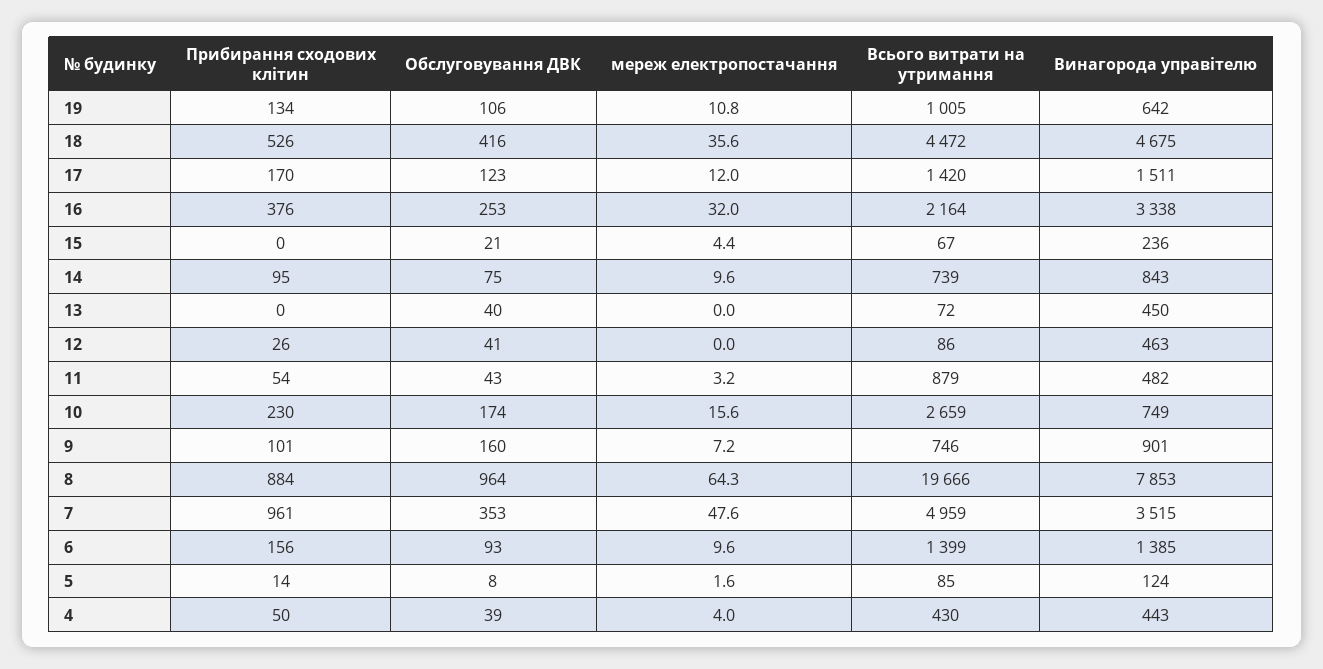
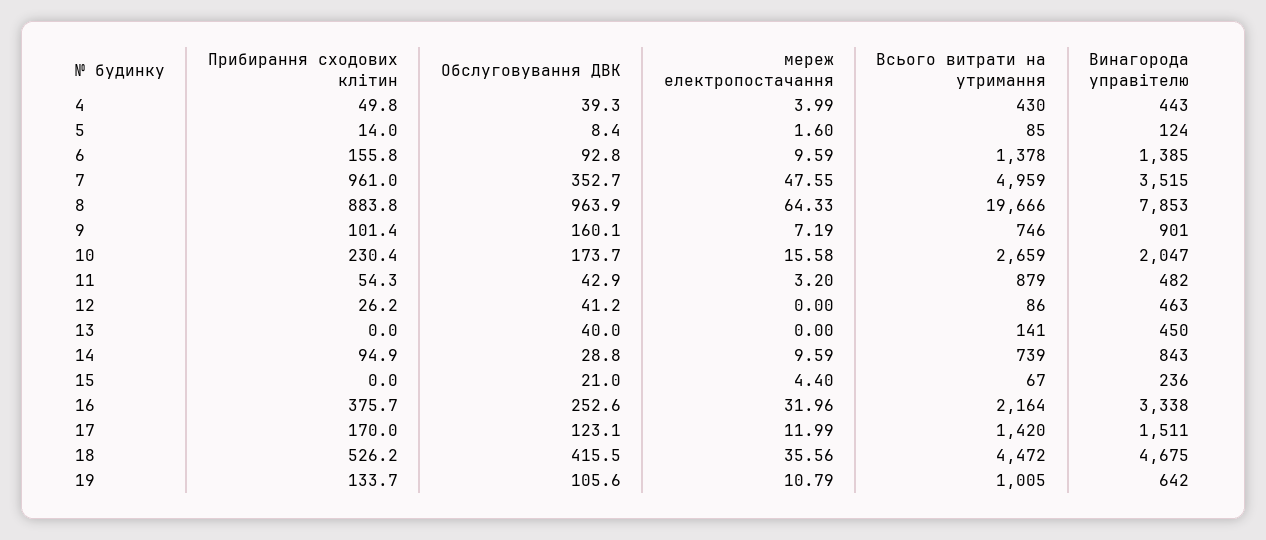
Обслуговування ДВК, 14: 75 -> 28.8
Всього витрати на утримання, 13: 72 -> 141
Винагорода управітелю, 10: 749 -> 2047
Всього витрати на утримання, 6: 1399 -> 1378

